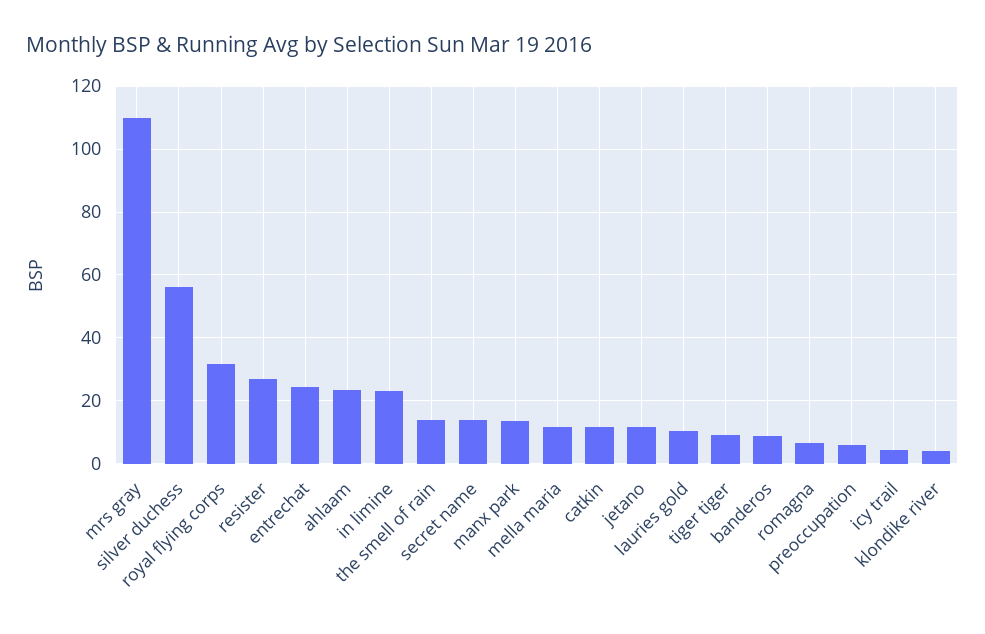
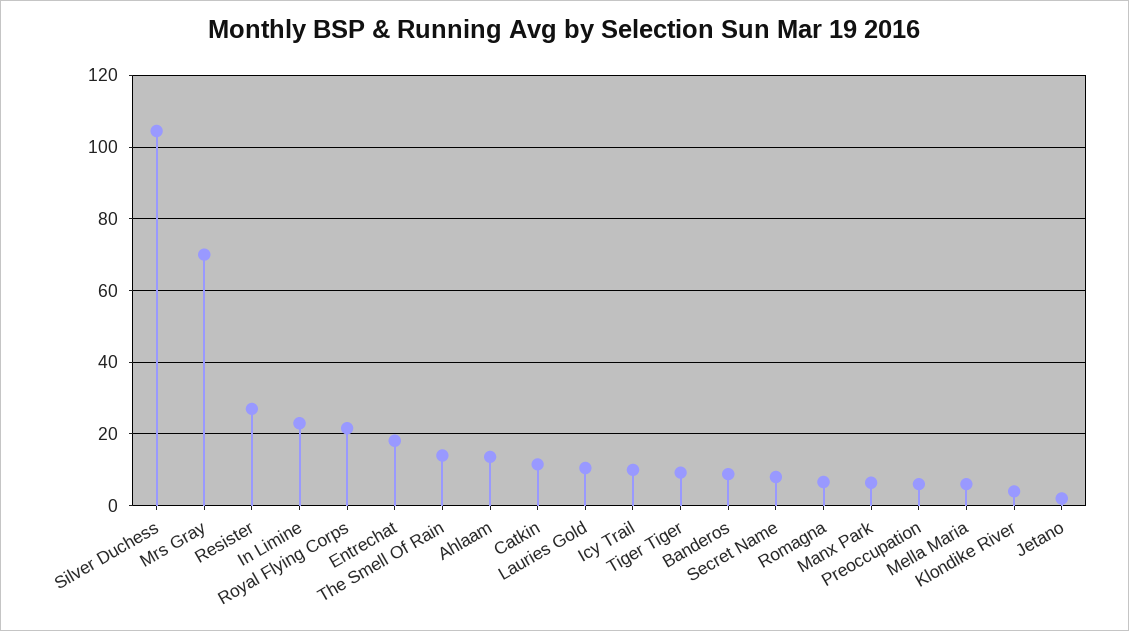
mrs gray: 110 -> 70
silver duchess: 56 -> 104
royal flying corps: 32 -> 22
entrechat: 24 -> 18
ahlaam: 24 -> 14
secret name: 14 -> 8
manx park: 14 -> 6
mella maria: 12 -> 6
jetano: 12 -> 2
icy trail: 4 -> 10

